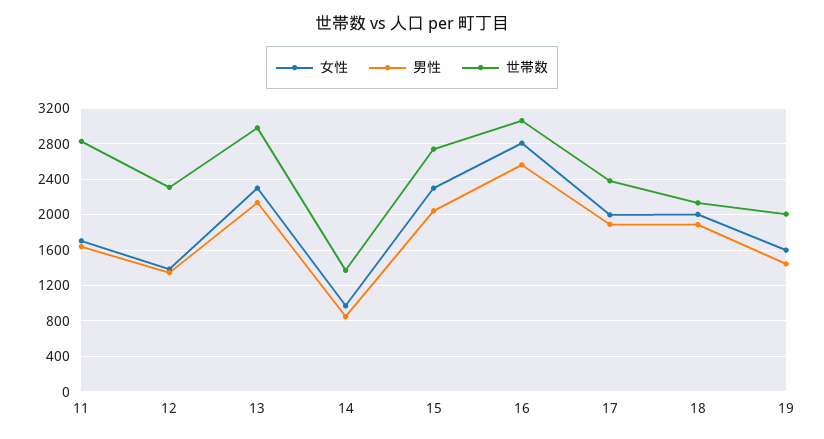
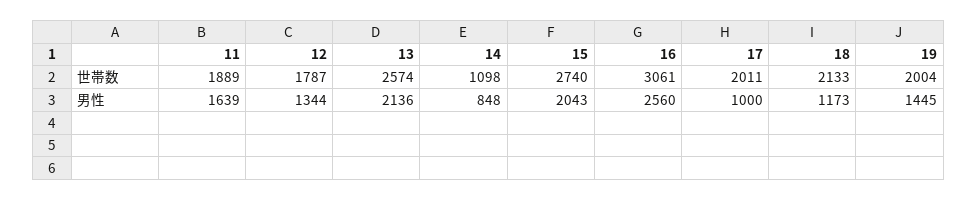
女性, 11: 1700 -> none
世帯数, 11: 2800 -> 1889
女性, 12: 1400 -> none
世帯数, 12: 2300 -> 1787
女性, 13: 2300 -> none
世帯数, 13: 3000 -> 2574
女性, 14: 1000 -> none
世帯数, 14: 1400 -> 1098
女性, 15: 2300 -> none
女性, 16: 2800 -> none
女性, 17: 2000 -> none
男性, 17: 1900 -> 1000
世帯数, 17: 2400 -> 2011
女性, 18: 2000 -> none
男性, 18: 1900 -> 1173
女性, 19: 1600 -> none

